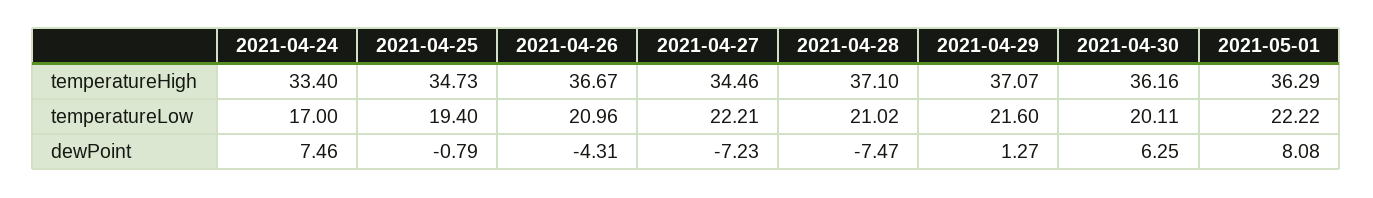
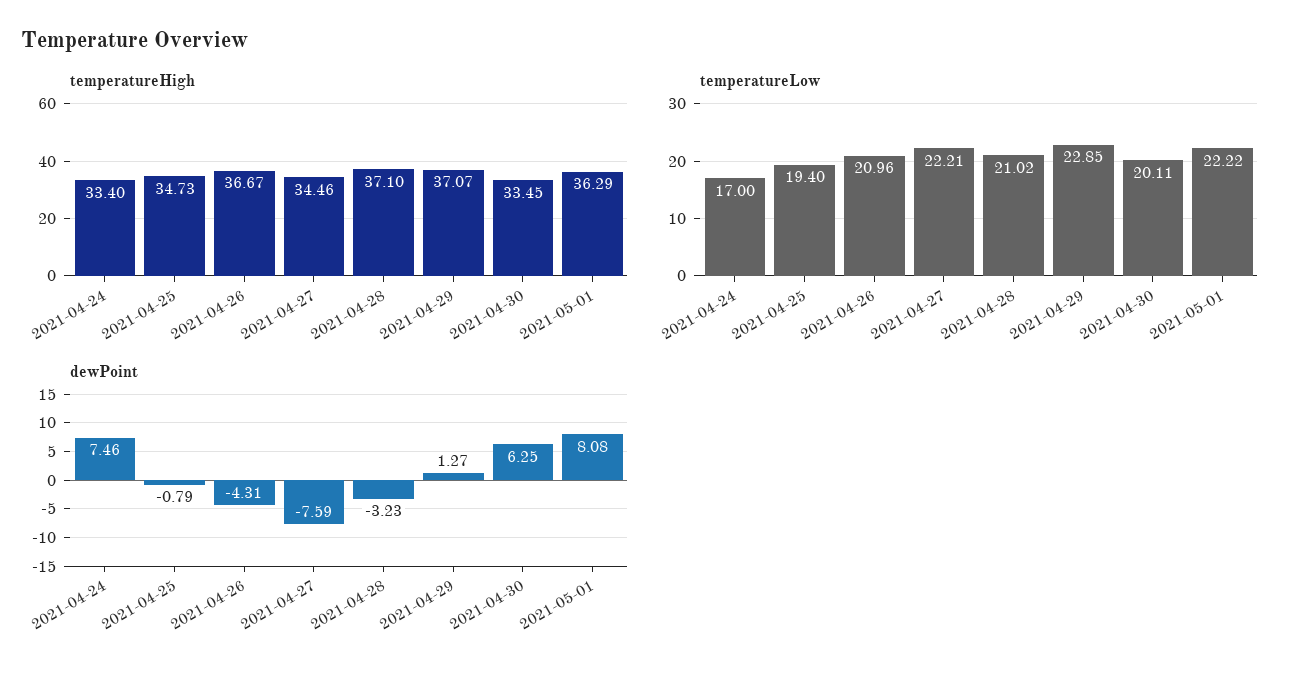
temperatureHigh, 2021-04-30: 36.16 -> 33.45
temperatureLow, 2021-04-29: 21.6 -> 22.85
dewPoint, 2021-04-27: -7.23 -> -7.59
dewPoint, 2021-04-28: -7.47 -> -3.23

